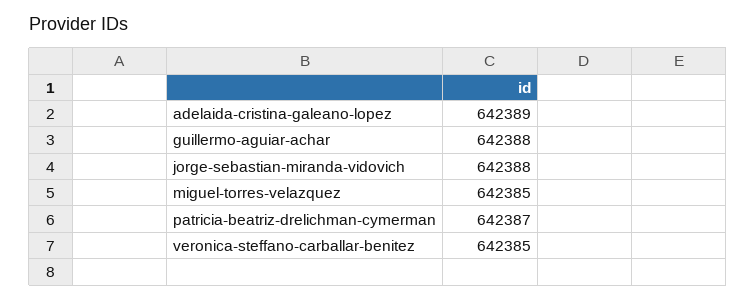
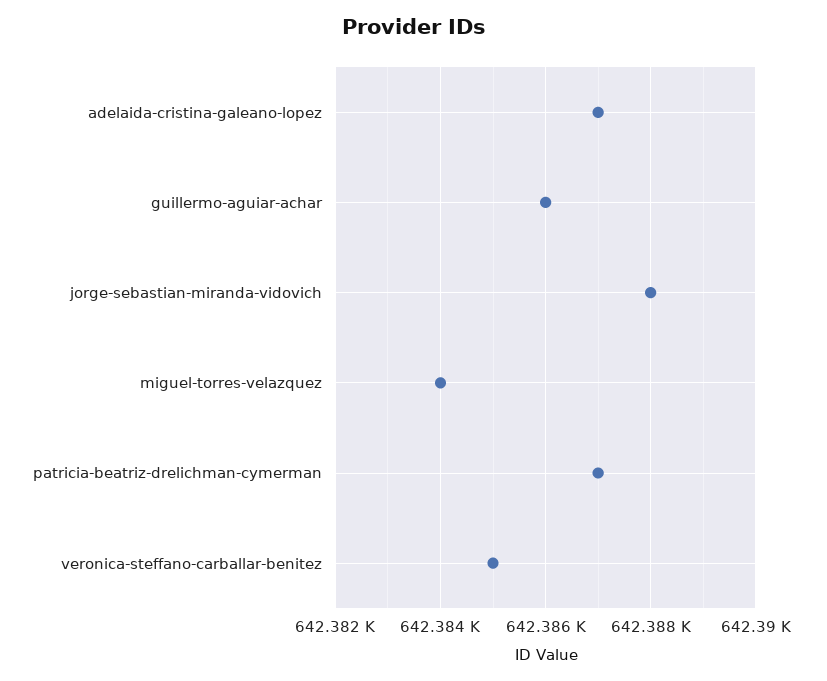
adelaida-cristina-galeano-lopez: 642389 -> 642387
guillermo-aguiar-achar: 642388 -> 642386
miguel-torres-velazquez: 642385 -> 642384

